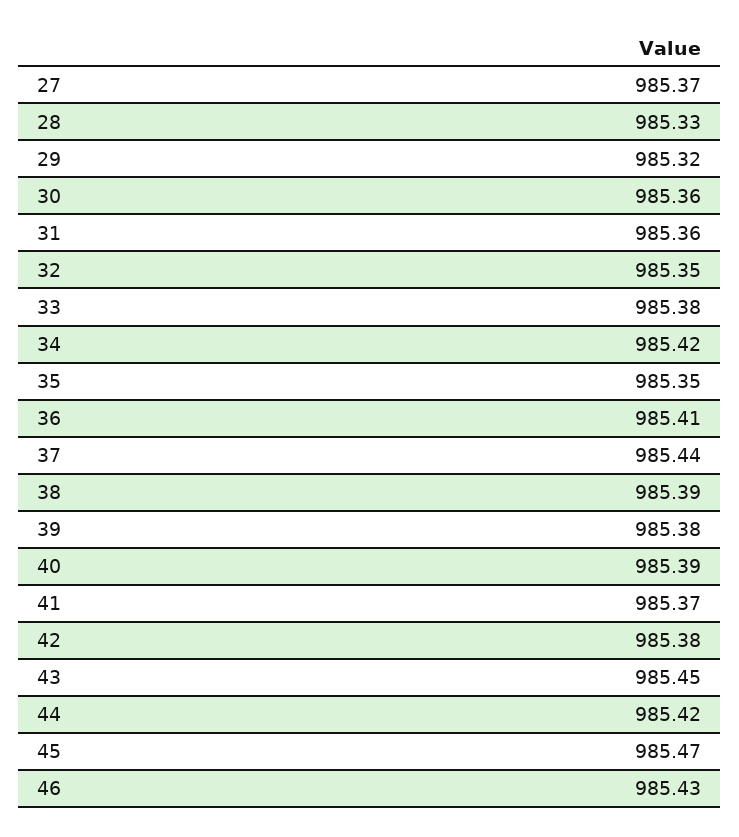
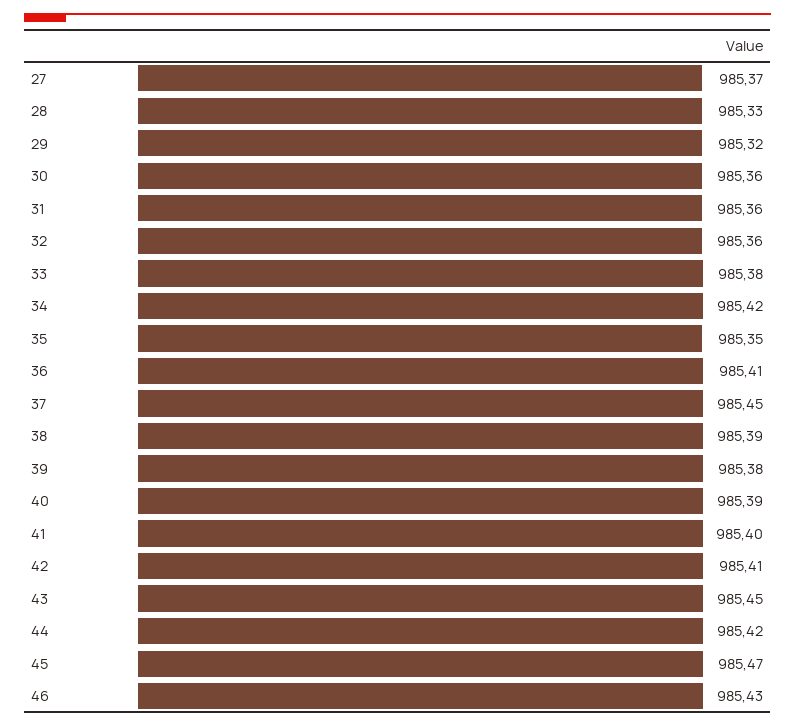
32: 985.35 -> 985.36
37: 985.44 -> 985.45
41: 985.37 -> 985.4
42: 985.38 -> 985.41

